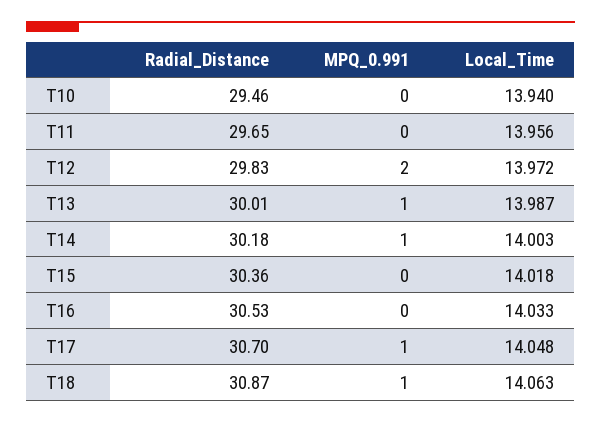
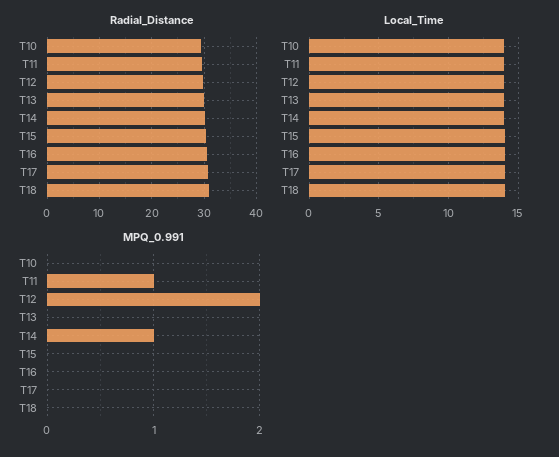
MPQ_0.991, T11: 0 -> 1
MPQ_0.991, T13: 1 -> 0
MPQ_0.991, T17: 1 -> 0
MPQ_0.991, T18: 1 -> 0

